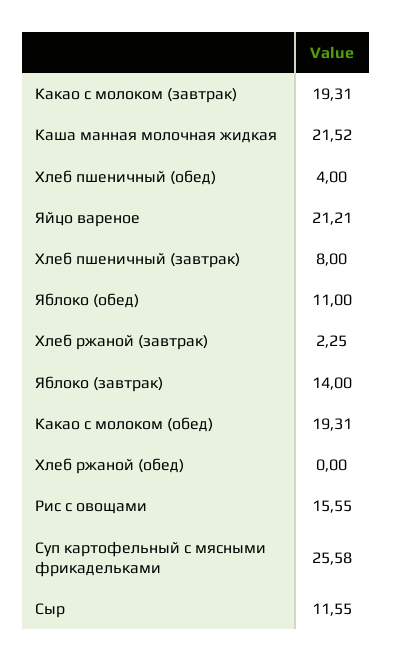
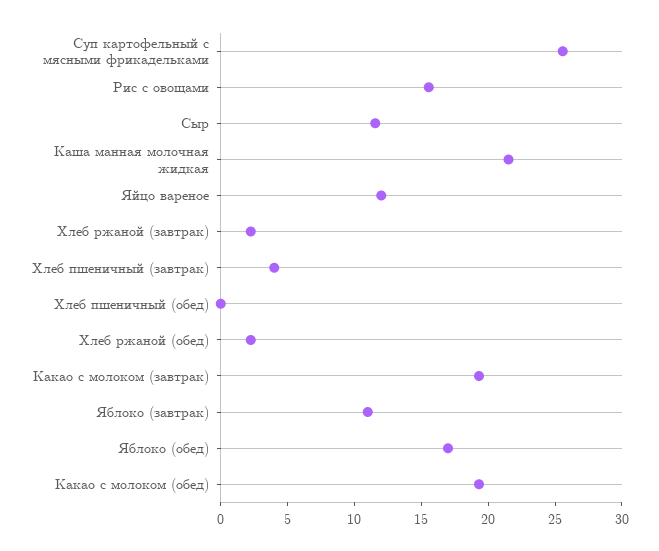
Хлеб пшеничный (обед): 4 -> 0
Яйцо вареное: 21.21 -> 12
Хлеб пшеничный (завтрак): 8 -> 4
Яблоко (обед): 11 -> 17
Яблоко (завтрак): 14 -> 11
Хлеб ржаной (обед): 0 -> 2

